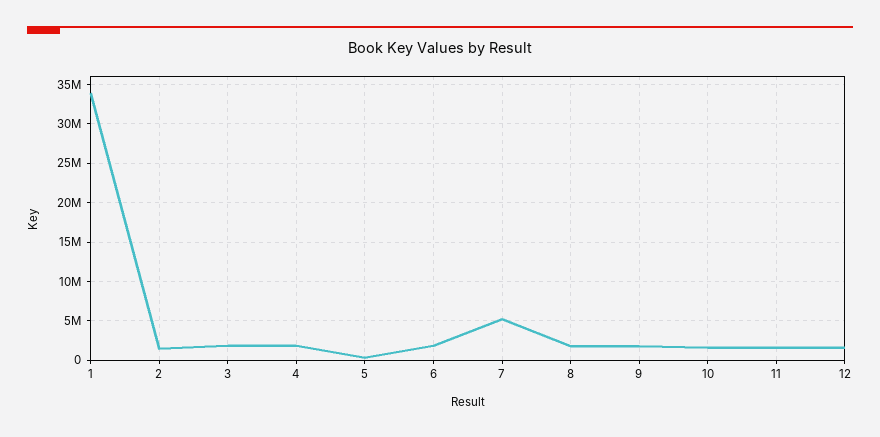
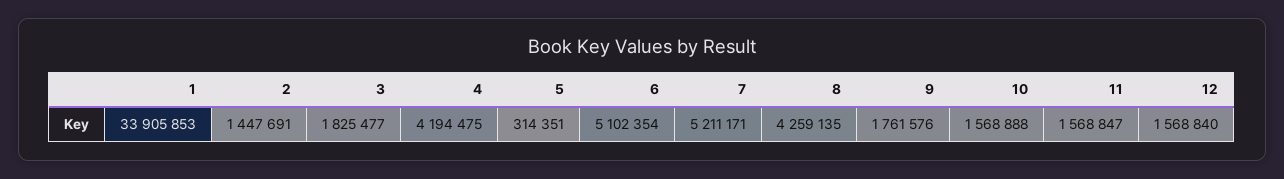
4: 2000000 -> 4194475
6: 2000000 -> 5102354
8: 2000000 -> 4259135

